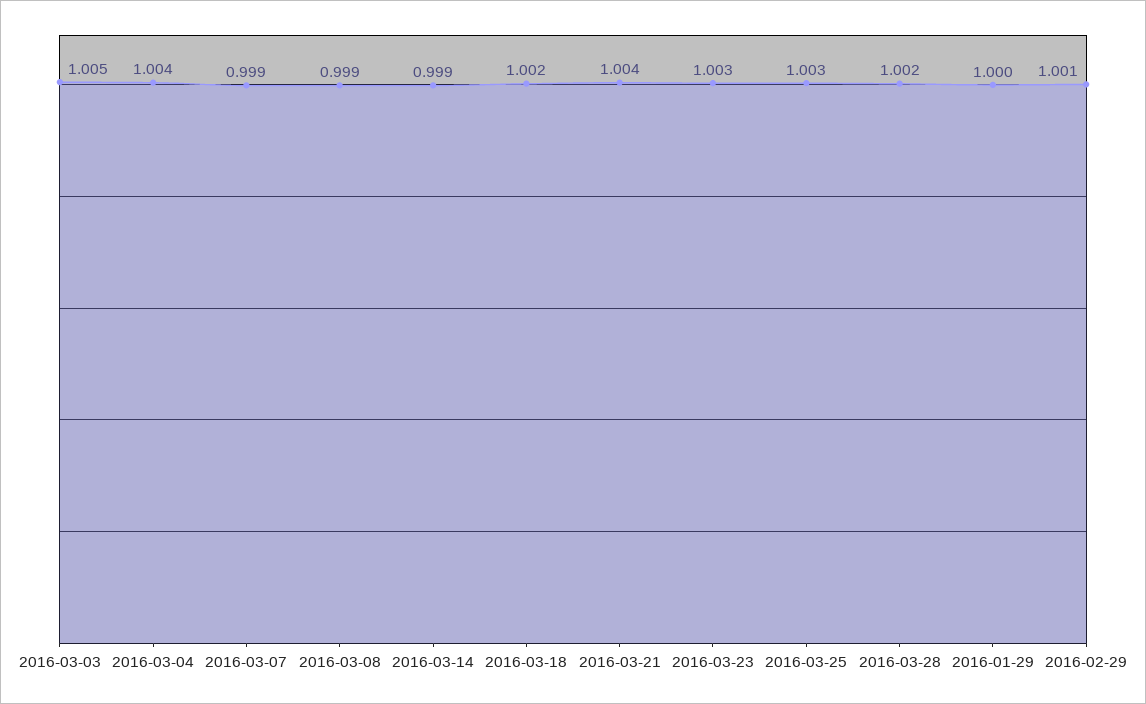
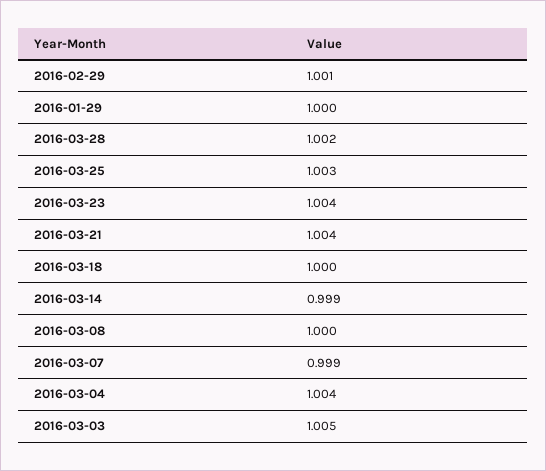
2016-03-08: 0.999 -> 1
2016-03-18: 1.002 -> 1
2016-03-23: 1.003 -> 1.004

